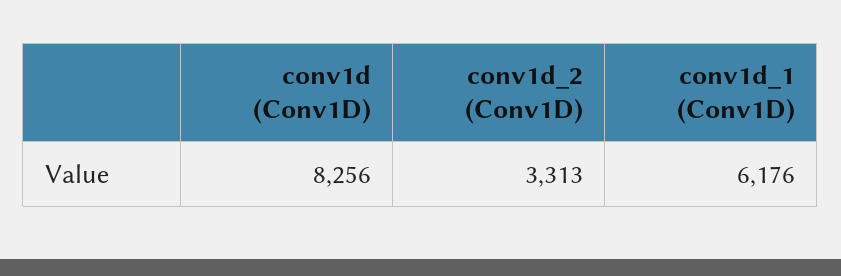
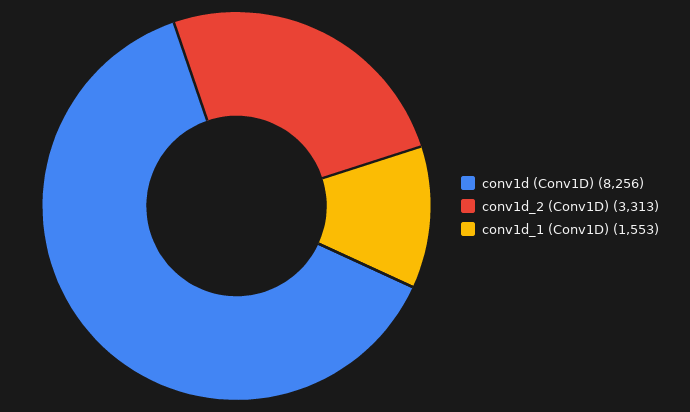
conv1d_1 (Conv1D): 6176 -> 1553

